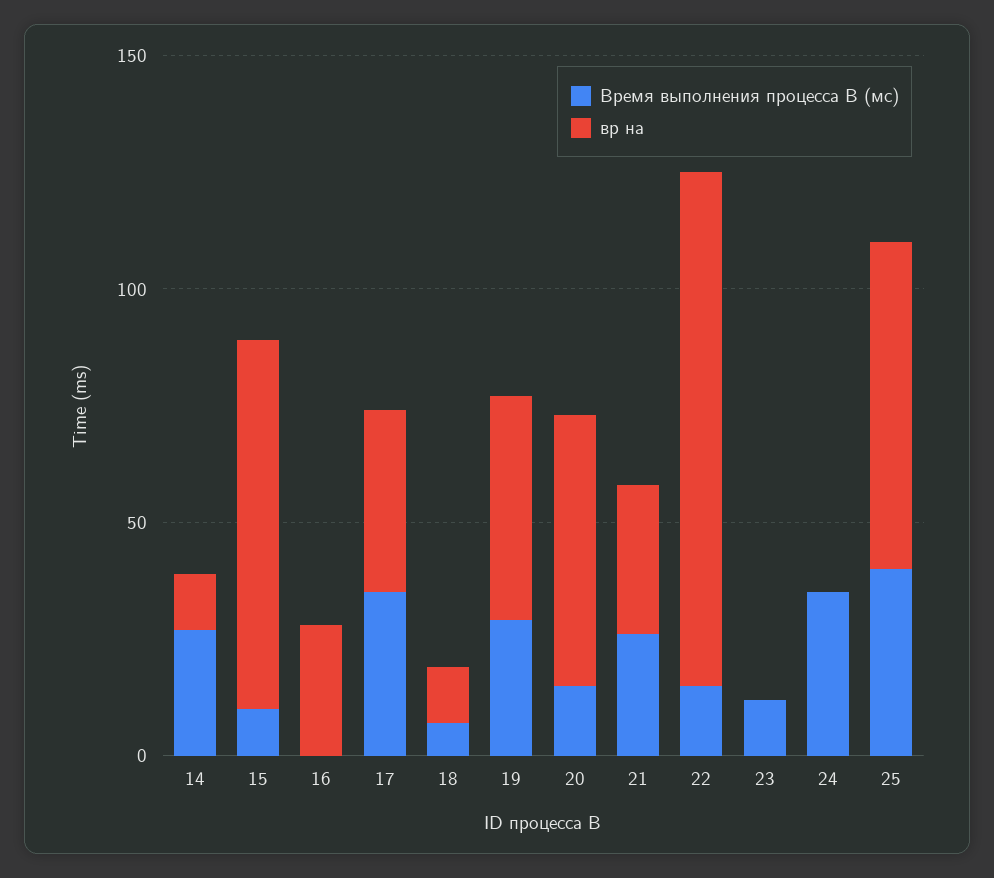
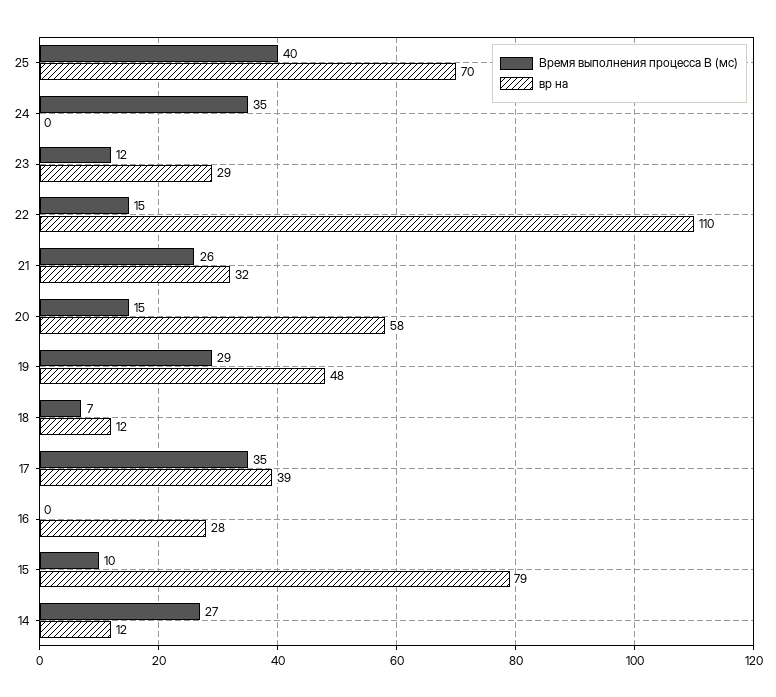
вр на, 23: 0 -> 29

